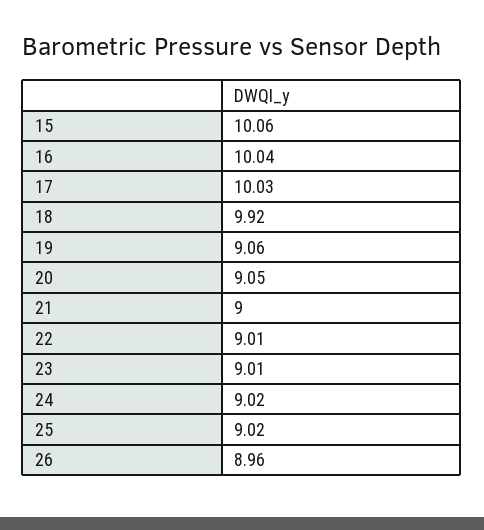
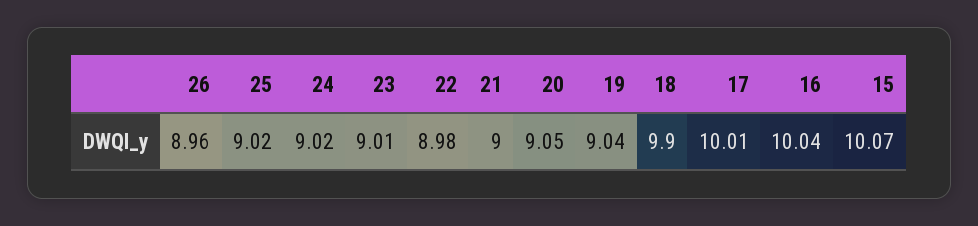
15: 10.06 -> 10.07
17: 10.03 -> 10.01
18: 9.92 -> 9.9
19: 9.06 -> 9.04
22: 9.01 -> 8.98

